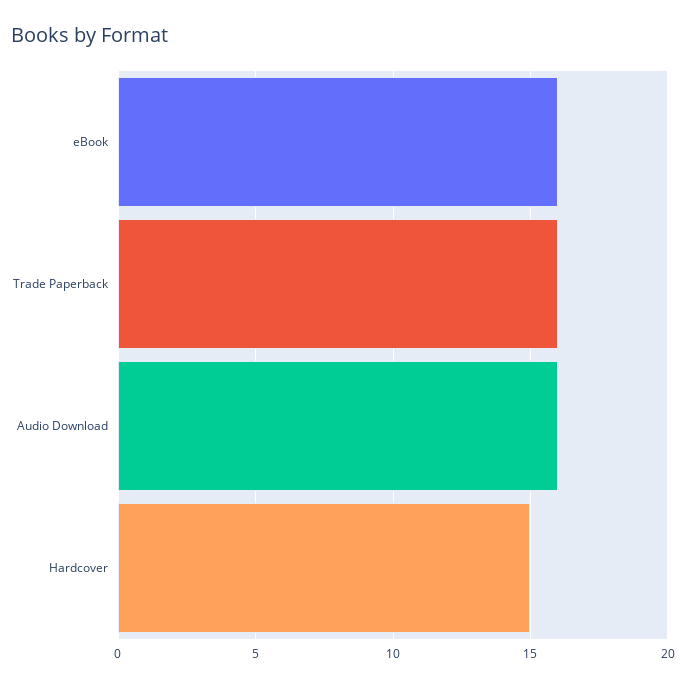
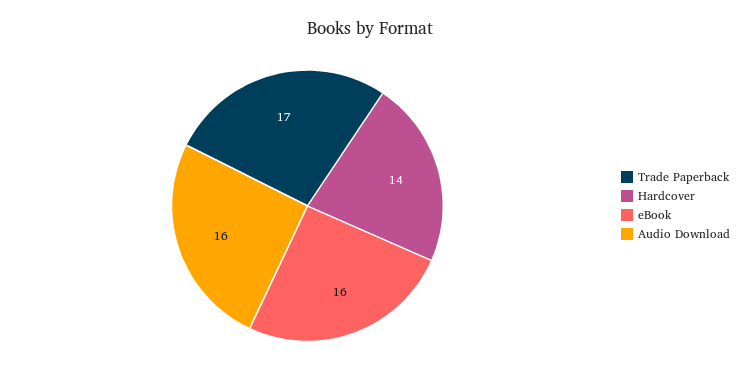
Trade Paperback: 16 -> 17
Hardcover: 15 -> 14

